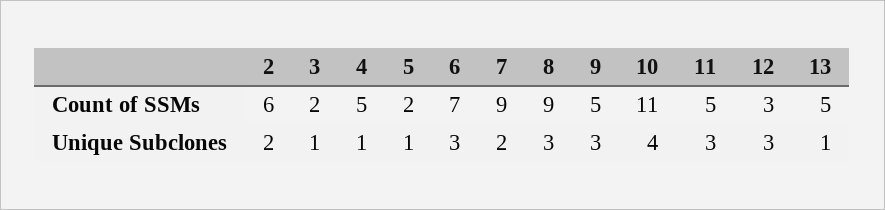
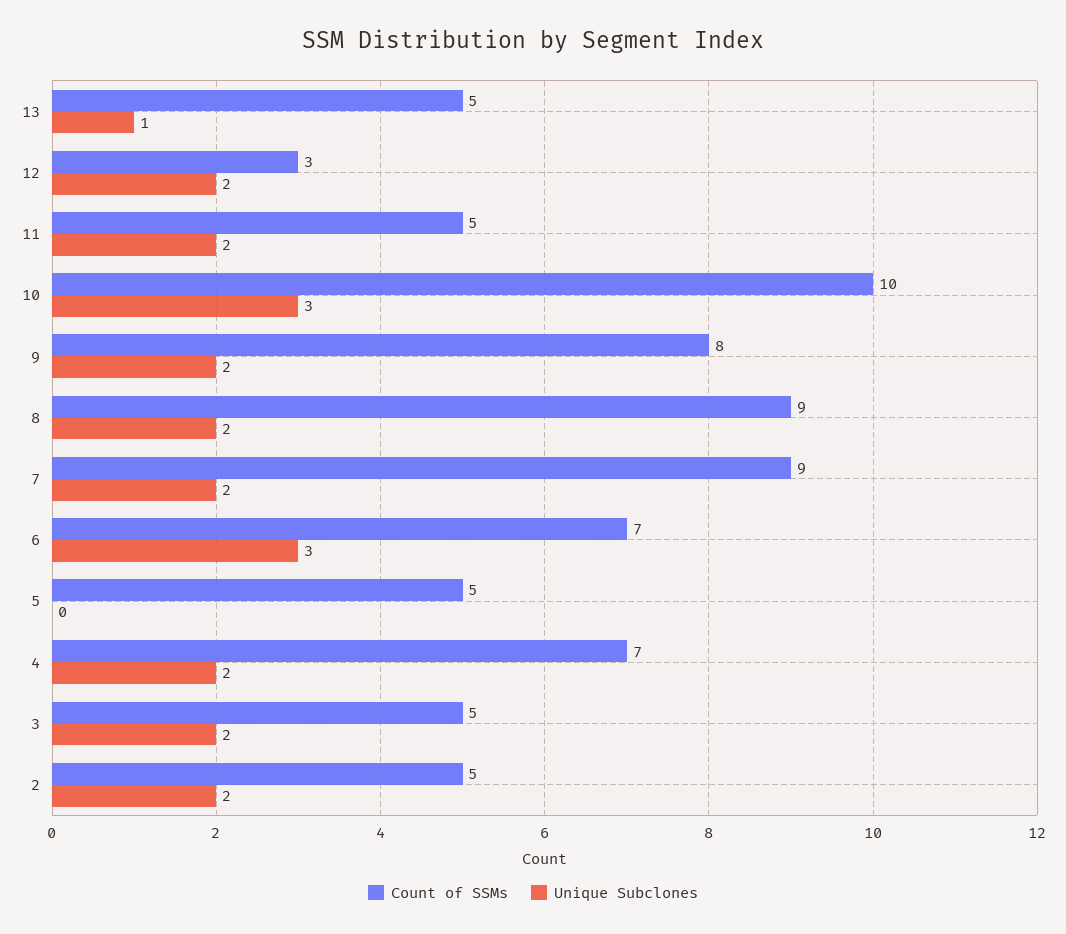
Count of SSMs, 2: 6 -> 5
Count of SSMs, 3: 2 -> 5
Count of SSMs, 4: 5 -> 7
Count of SSMs, 5: 2 -> 5
Count of SSMs, 9: 5 -> 8
Count of SSMs, 10: 11 -> 10
Unique Subclones, 3: 1 -> 2
Unique Subclones, 4: 1 -> 2
Unique Subclones, 5: 1 -> 0
Unique Subclones, 8: 3 -> 2
Unique Subclones, 9: 3 -> 2
Unique Subclones, 10: 4 -> 3
Unique Subclones, 11: 3 -> 2
Unique Subclones, 12: 3 -> 2

